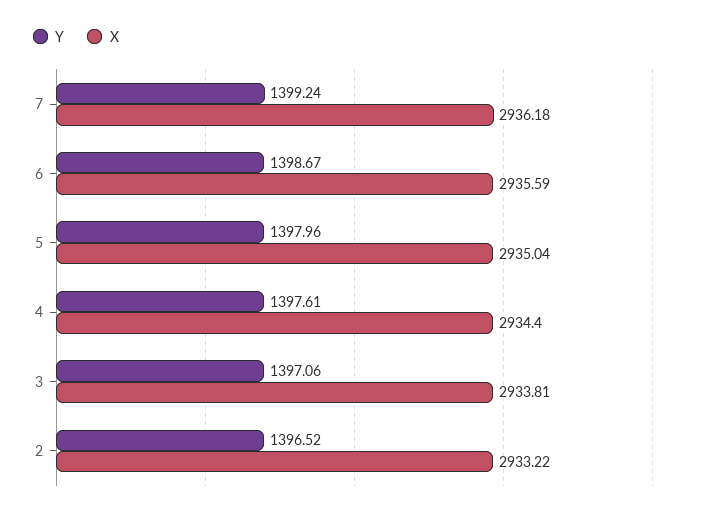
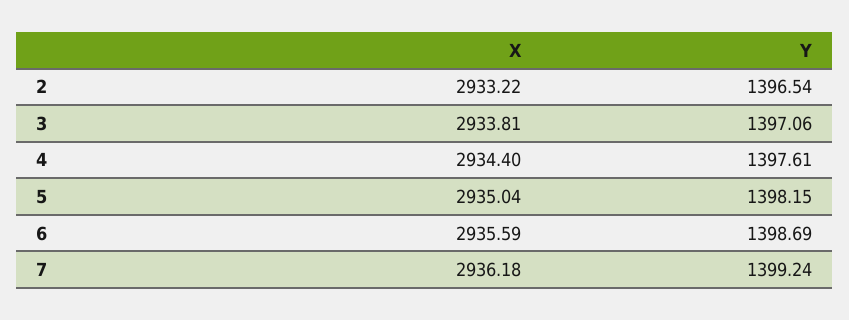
Y, 6: 1398.67 -> 1398.69
Y, 5: 1397.96 -> 1398.15
Y, 2: 1396.52 -> 1396.54

